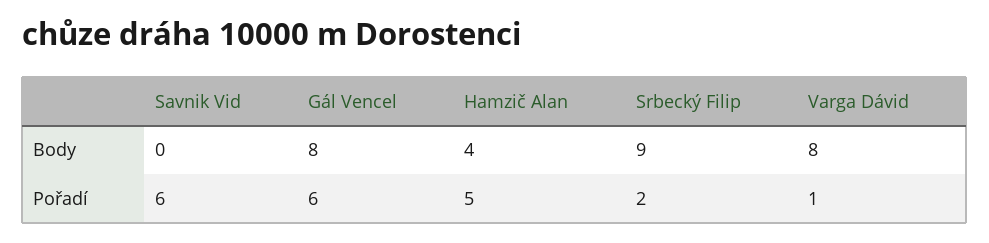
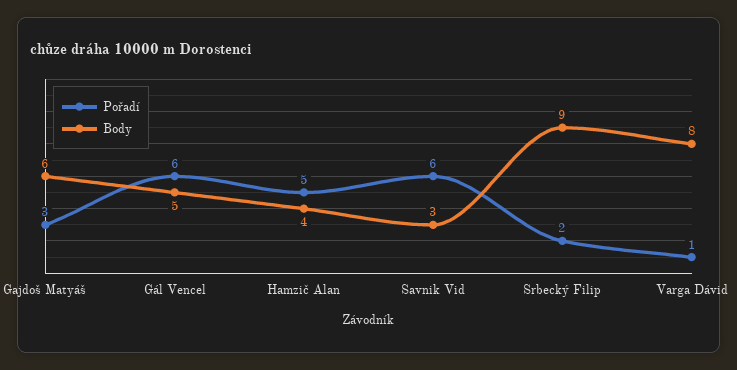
Body, Savnik Vid: 0 -> 3
Body, Gál Vencel: 8 -> 5
Pořadí, Gajdoš Matyáš: none -> 3
Body, Gajdoš Matyáš: none -> 6

